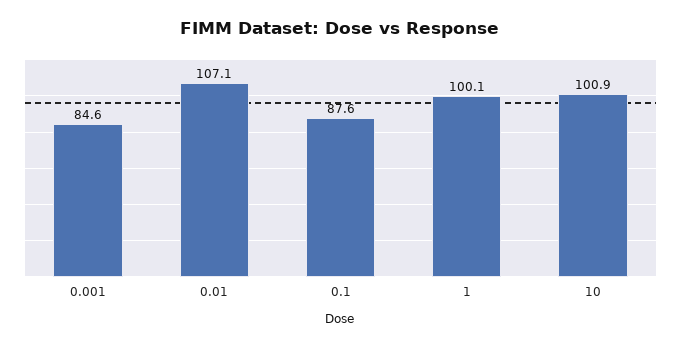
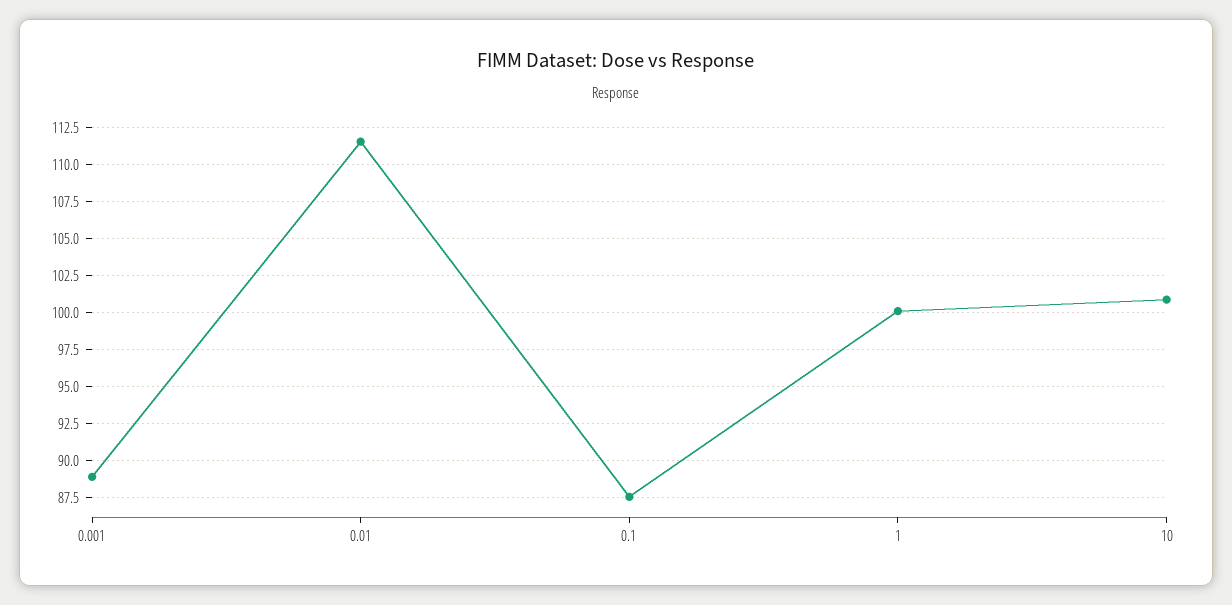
0.001: 84.6 -> 89
0.01: 107.1 -> 111.5

